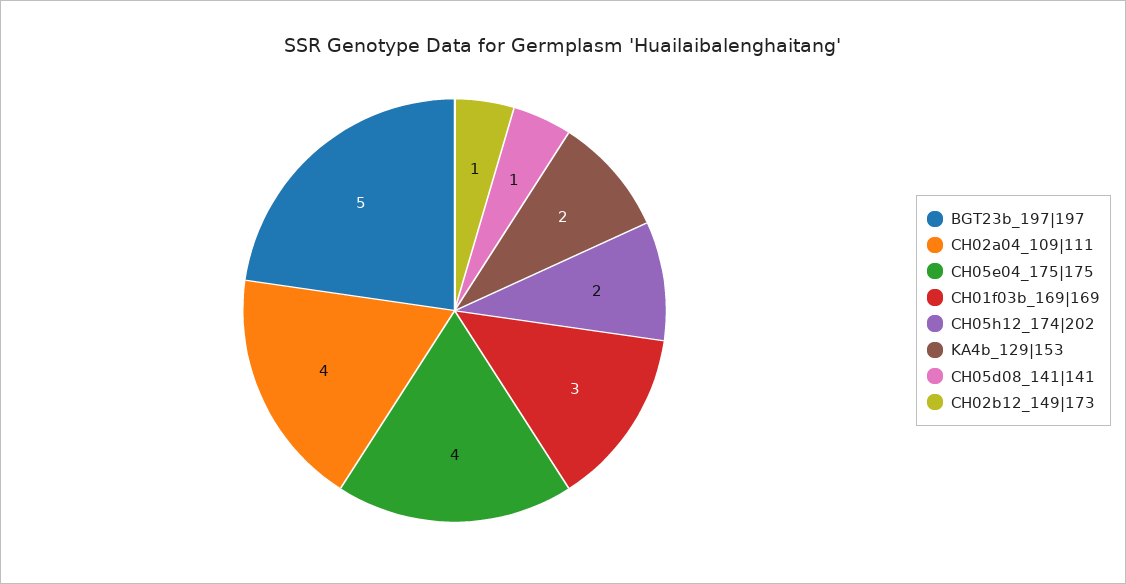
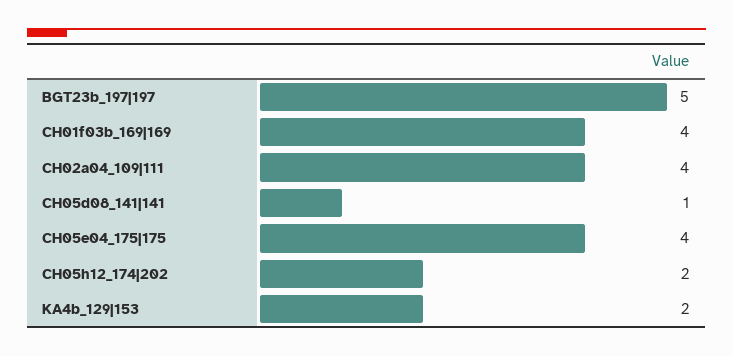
CH01f03b_169|169: 3 -> 4
CH02b12_149|173: 1 -> none

